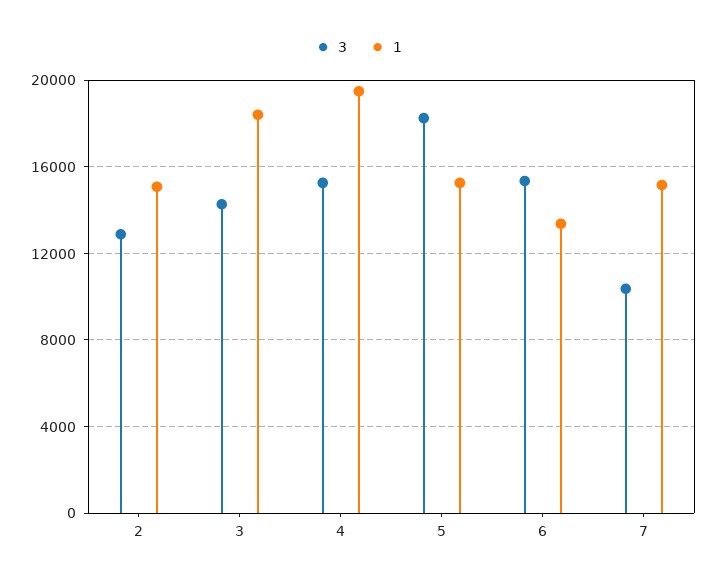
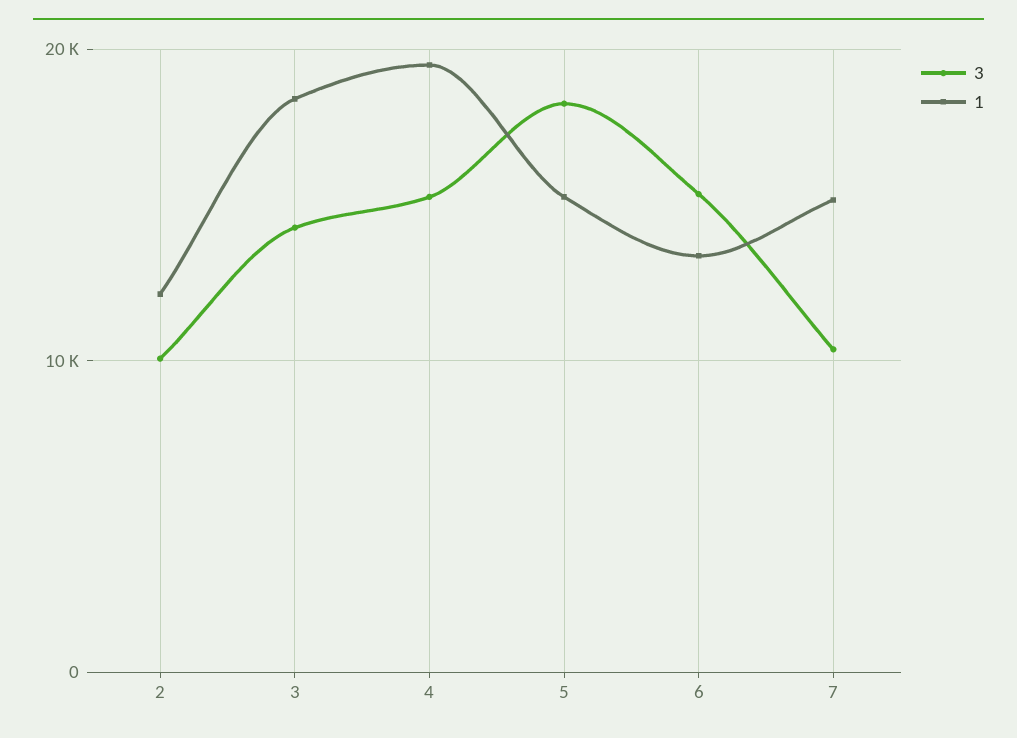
3, 2: 13000 -> 10000
1, 2: 15000 -> 12000

